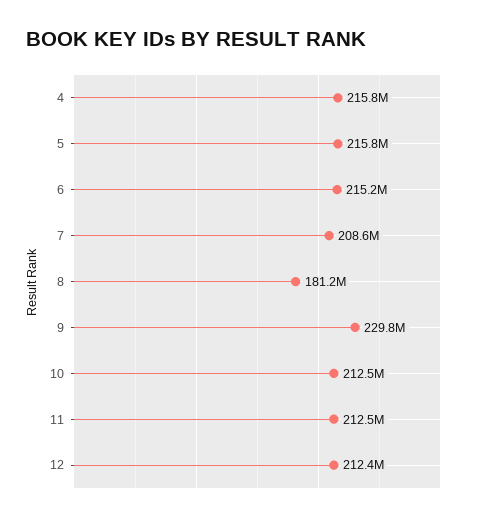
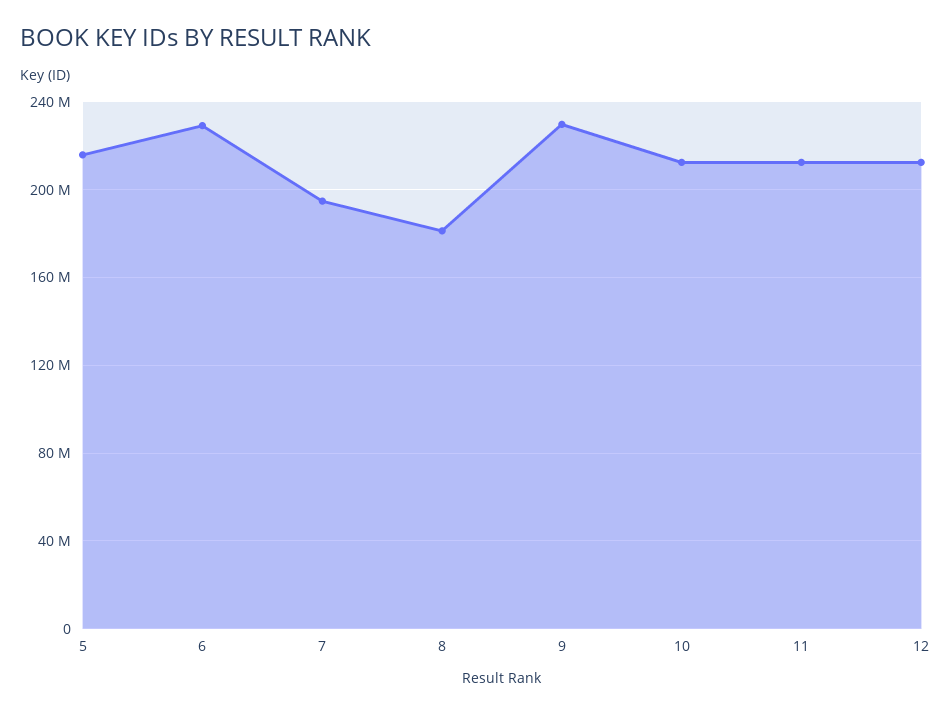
4: 215800000 -> none
6: 215200000 -> 230000000
7: 208600000 -> 195000000

